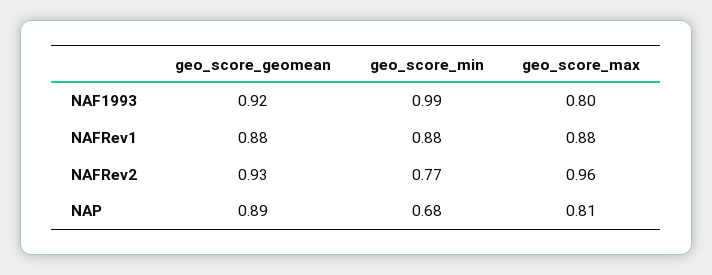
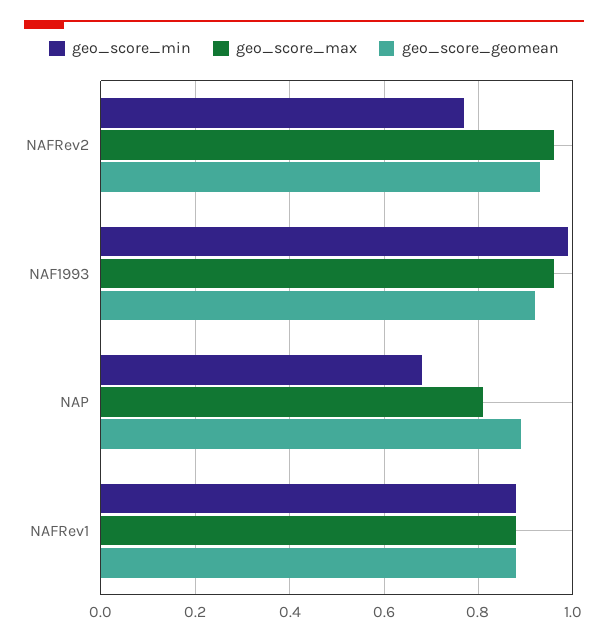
geo_score_max, NAF1993: 0.8 -> 0.95

